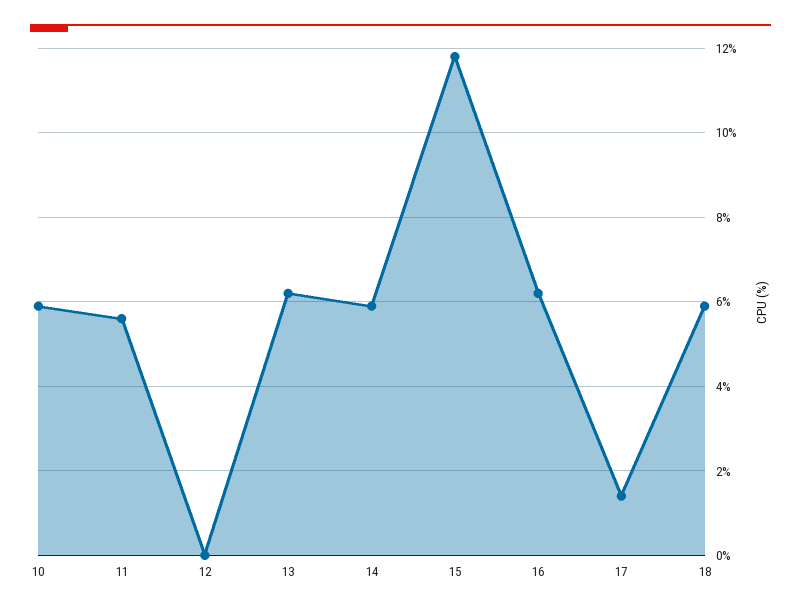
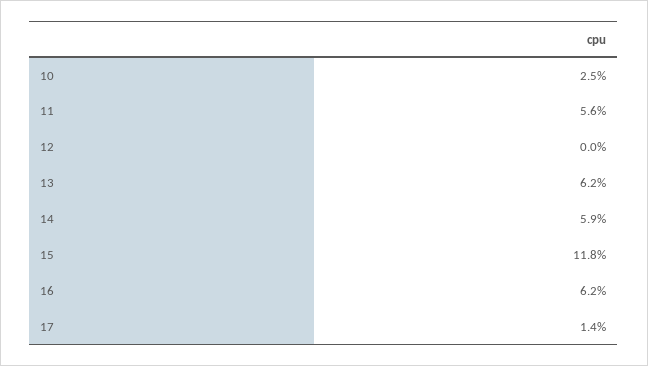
10: 6 -> 2.5
18: 6 -> none

